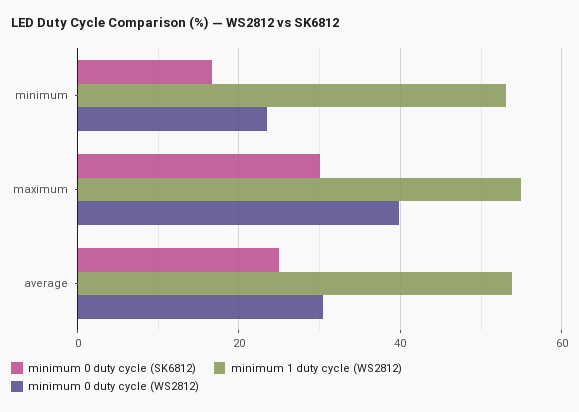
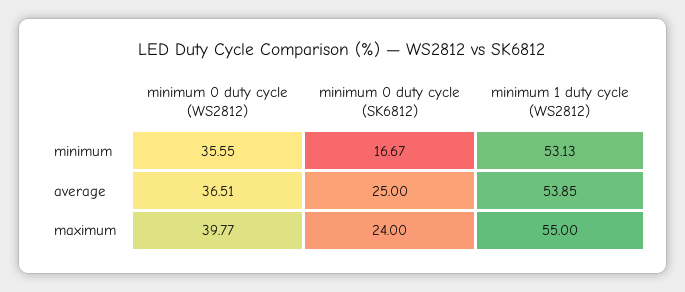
minimum 0 duty cycle (WS2812), minimum: 24 -> 35.55
minimum 0 duty cycle (SK6812), maximum: 30 -> 24
minimum 0 duty cycle (WS2812), average: 30 -> 36.51

